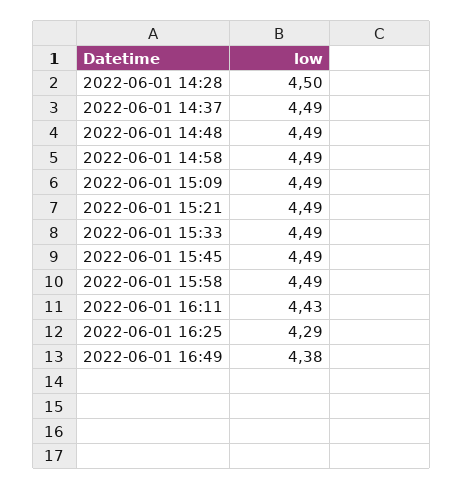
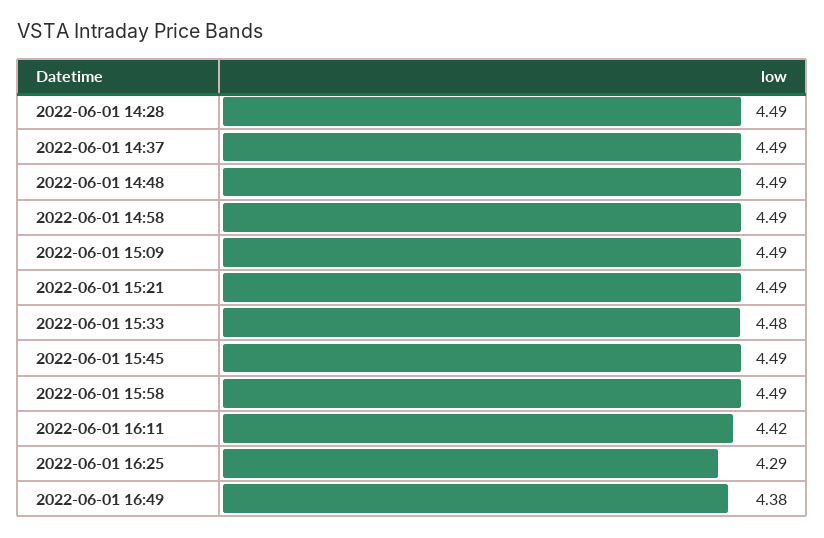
2022-06-01 14:28: 4.5 -> 4.49
2022-06-01 15:33: 4.49 -> 4.48
2022-06-01 16:11: 4.43 -> 4.42

